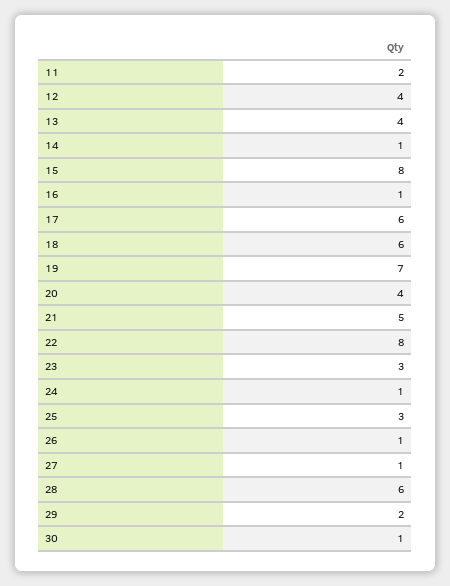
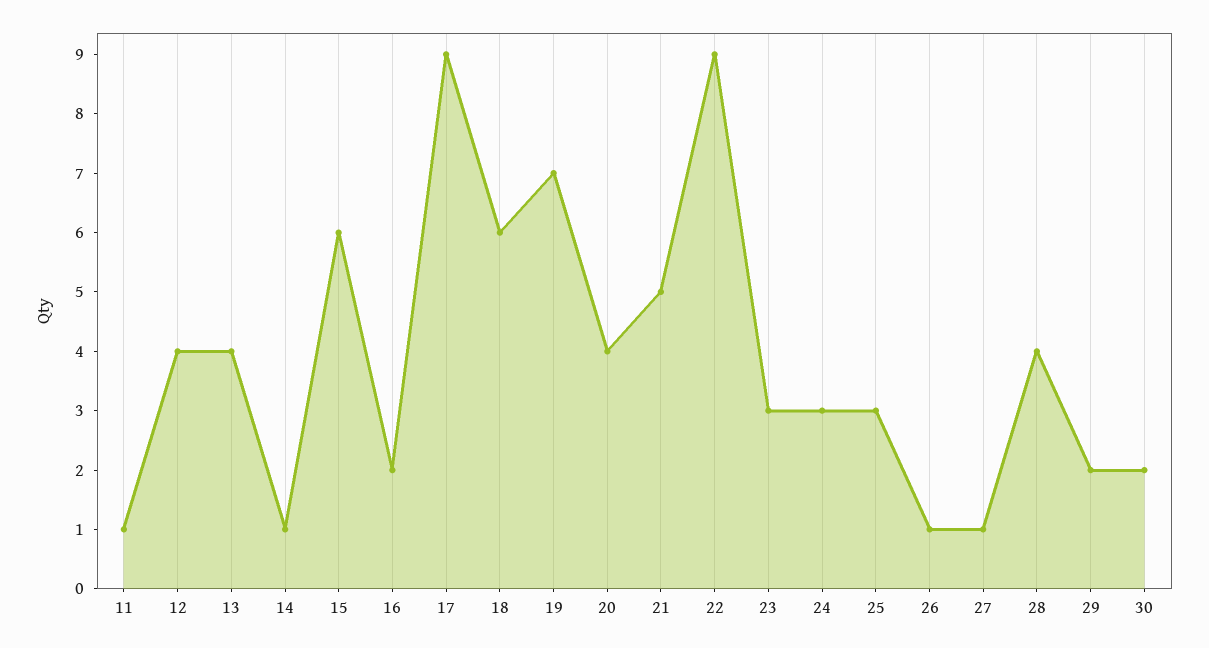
11: 2 -> 1
15: 8 -> 6
16: 1 -> 2
17: 6 -> 9
22: 8 -> 9
24: 1 -> 3
28: 6 -> 4
30: 1 -> 2

